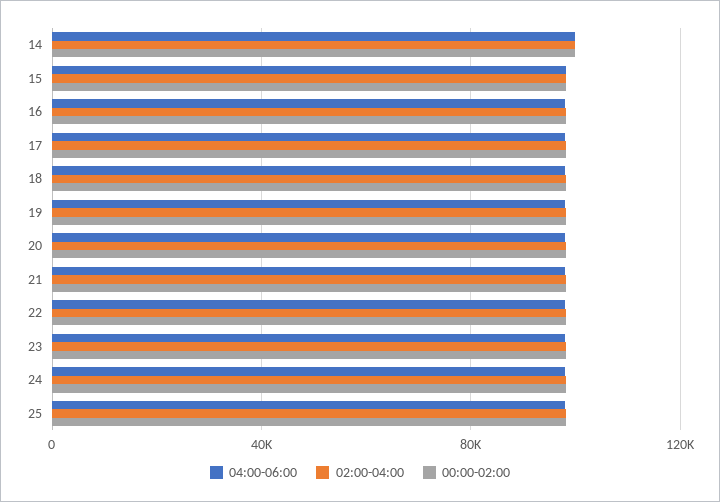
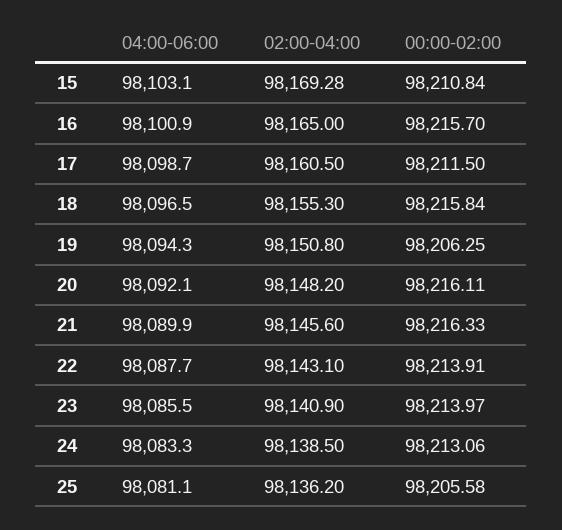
04:00-06:00, 14: 100000 -> none
02:00-04:00, 14: 100000 -> none
00:00-02:00, 14: 100000 -> none

